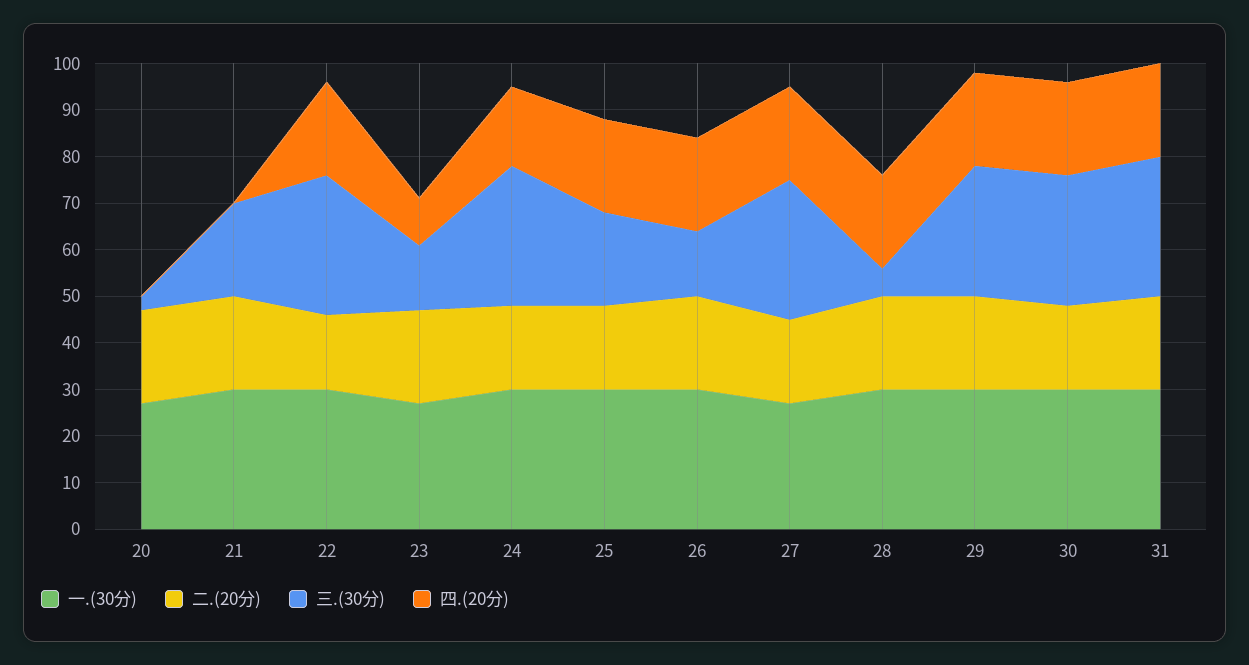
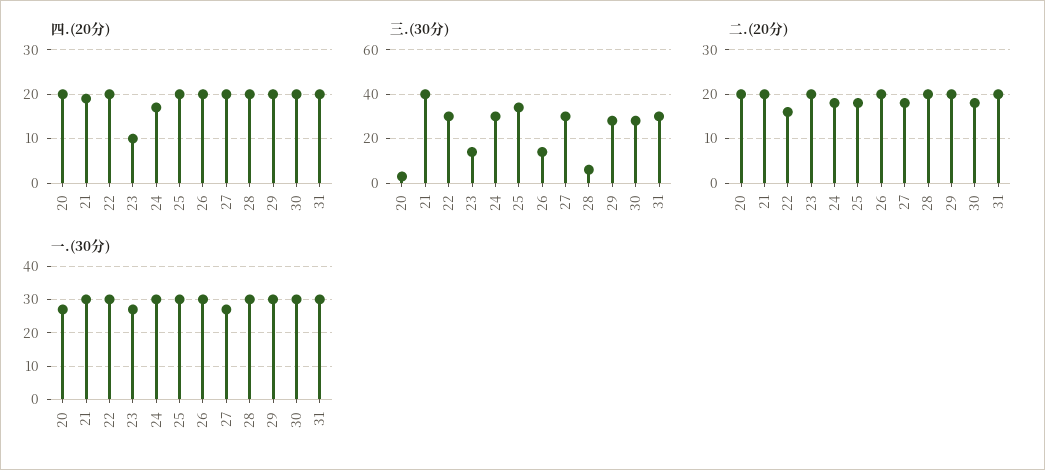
四.(20分), 20: 0 -> 20
三.(30分), 21: 20 -> 40
四.(20分), 21: 0 -> 20
三.(30分), 25: 20 -> 35

